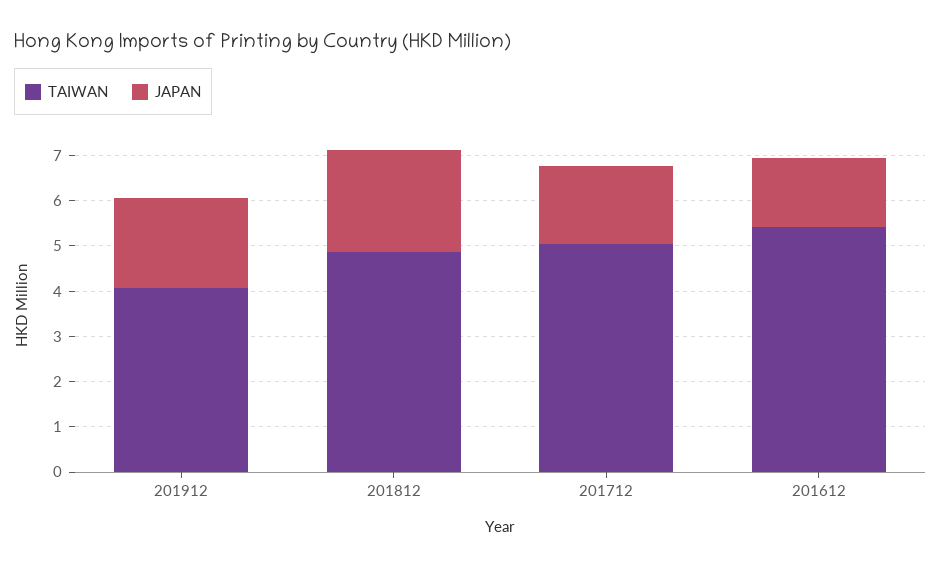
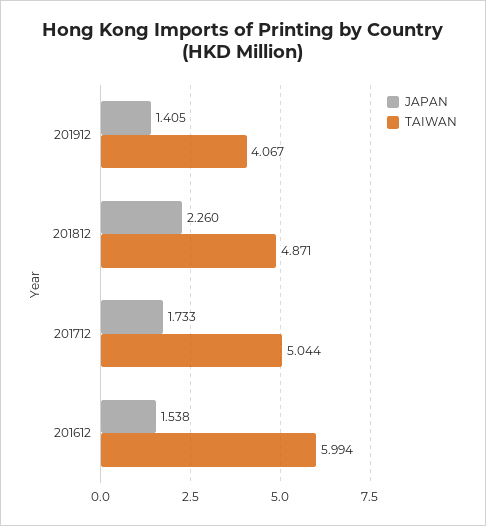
JAPAN, 201912: 2 -> 1.405
TAIWAN, 201612: 5.4 -> 5.994

